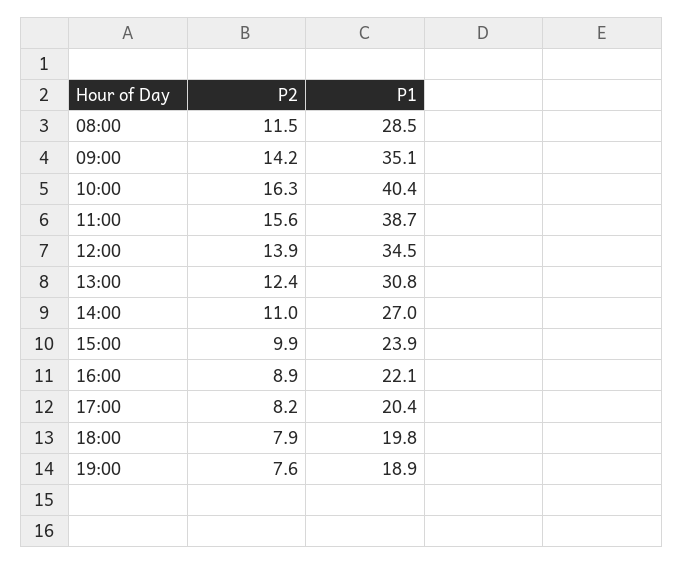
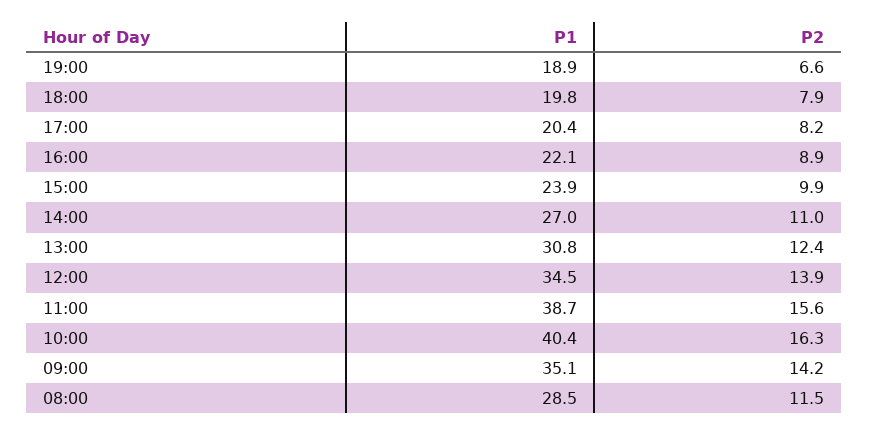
P2, 19:00: 7.6 -> 6.6

